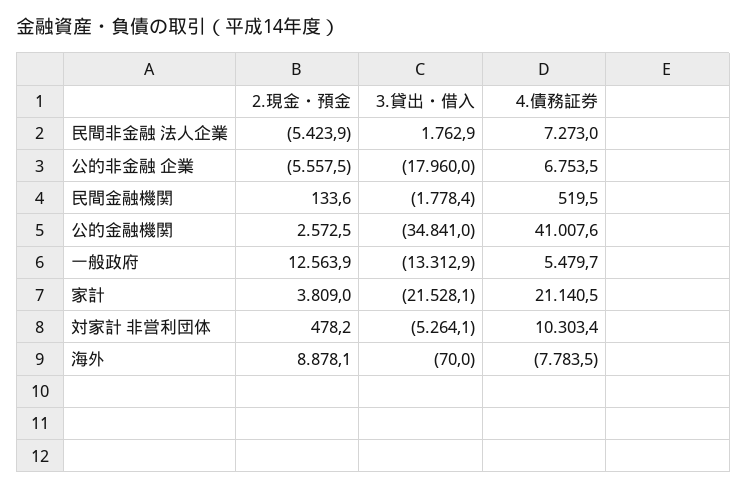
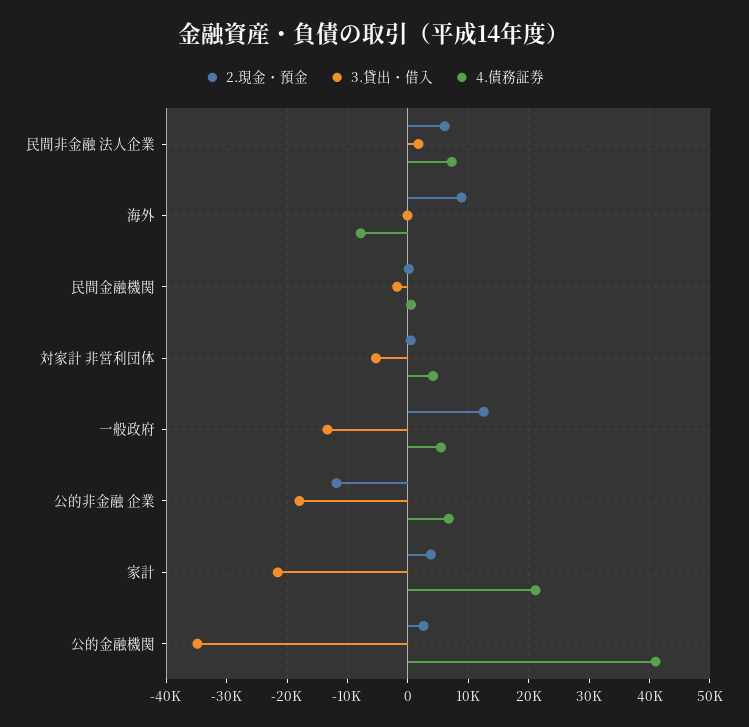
2.現金・預金, 民間非金融 法人企業: -5423.9 -> 6000
2.現金・預金, 公的非金融 企業: -5557.5 -> -12000
4.債務証券, 対家計 非営利団体: 10303.4 -> 4000

